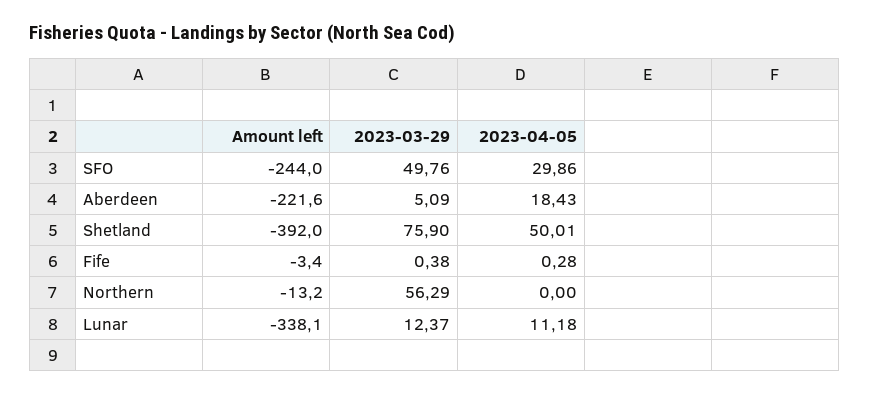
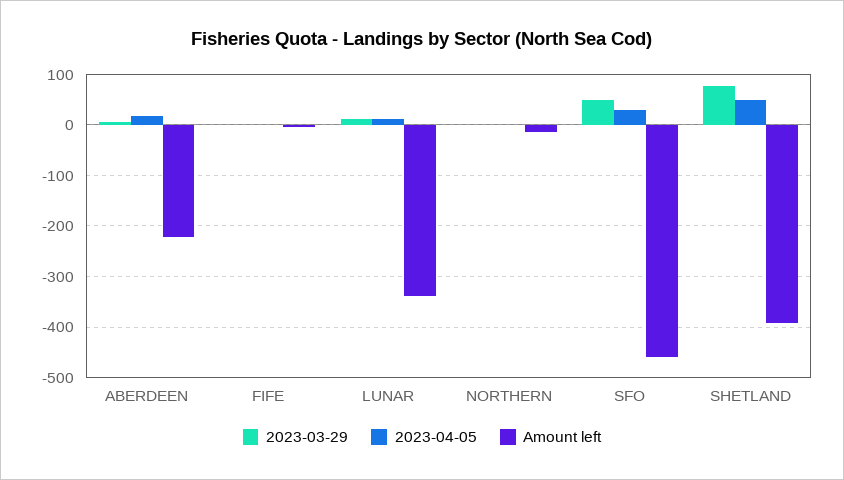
Amount left, SFO: -244 -> -460
2023-03-29, Northern: 56.29 -> 0

